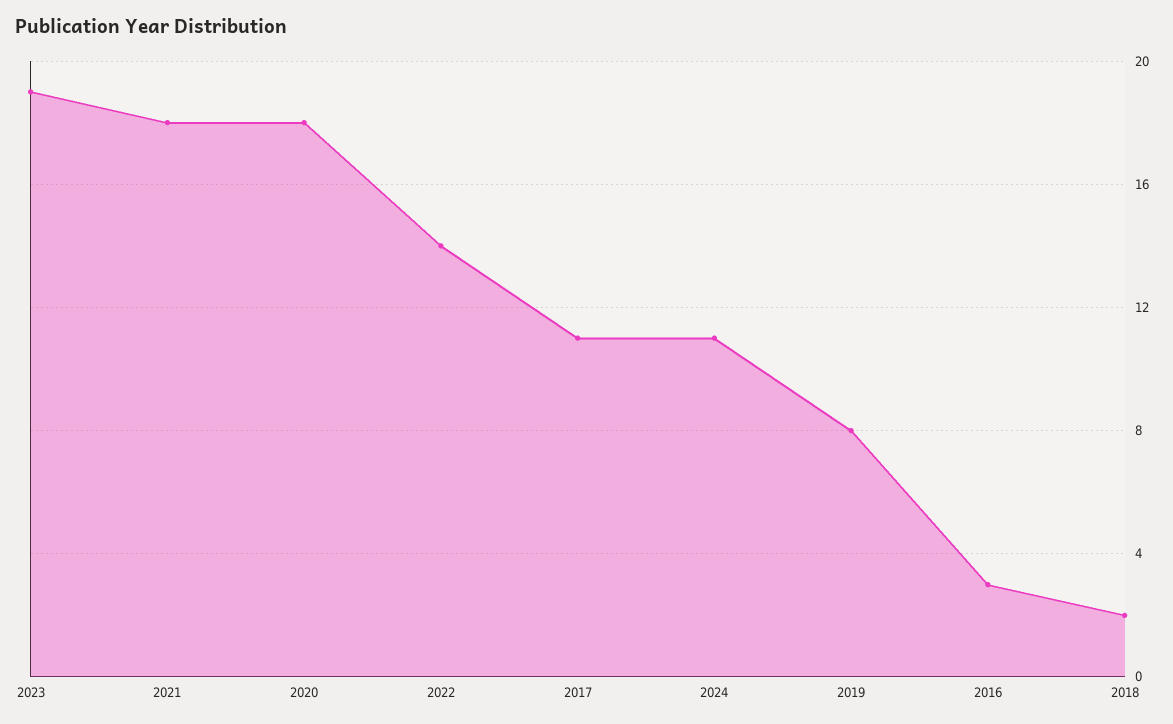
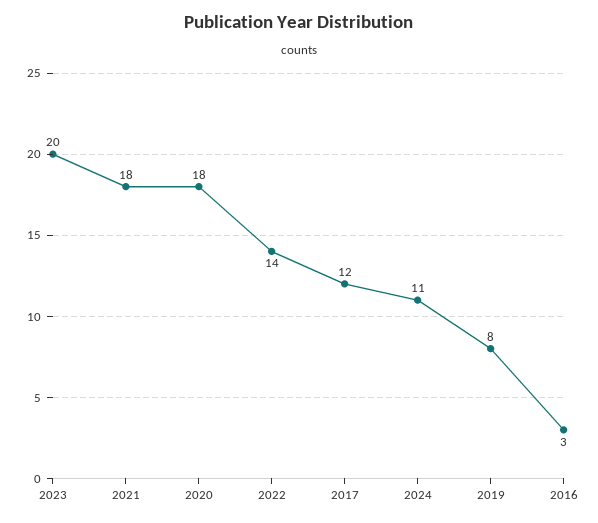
2023: 19 -> 20
2017: 11 -> 12
2018: 2 -> none

